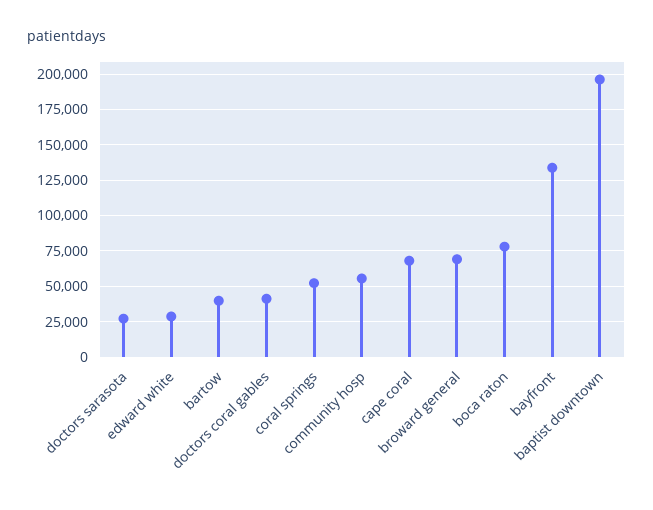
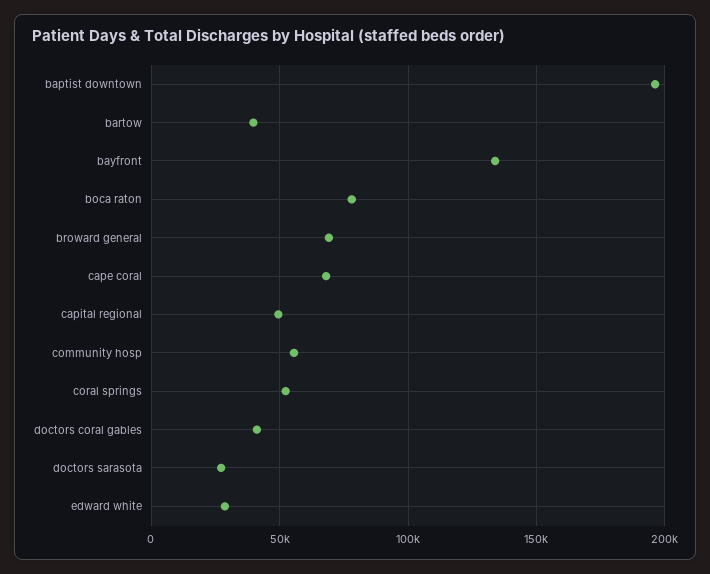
capital regional: none -> 50000

